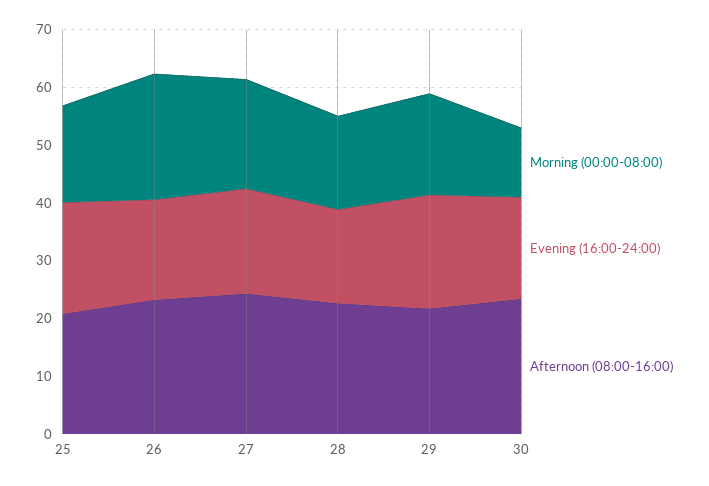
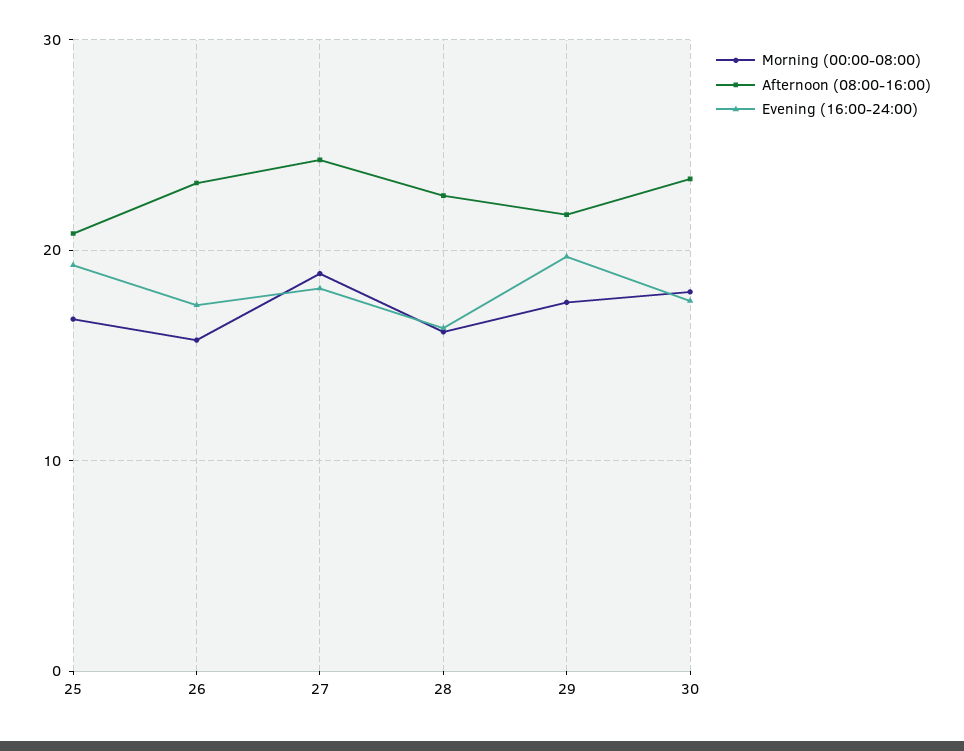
Morning (00:00-08:00), 26: 22 -> 16
Morning (00:00-08:00), 30: 12 -> 18

